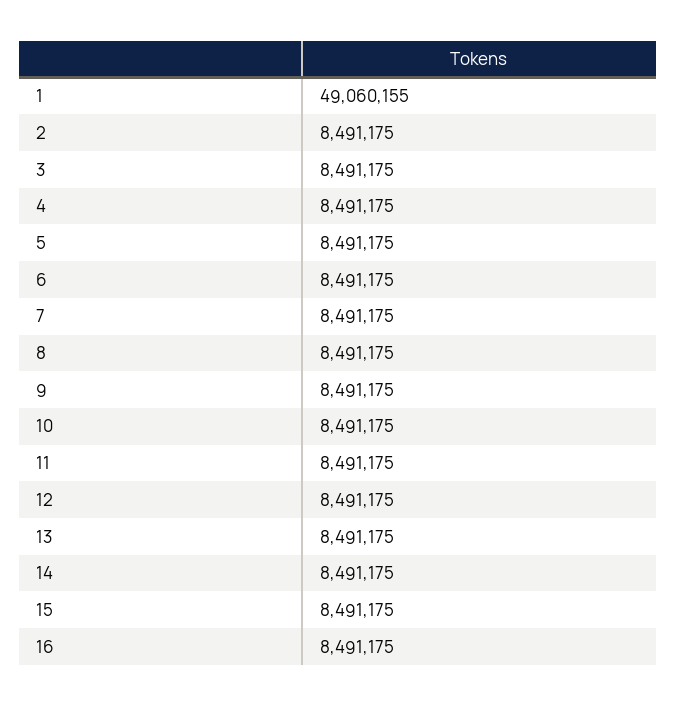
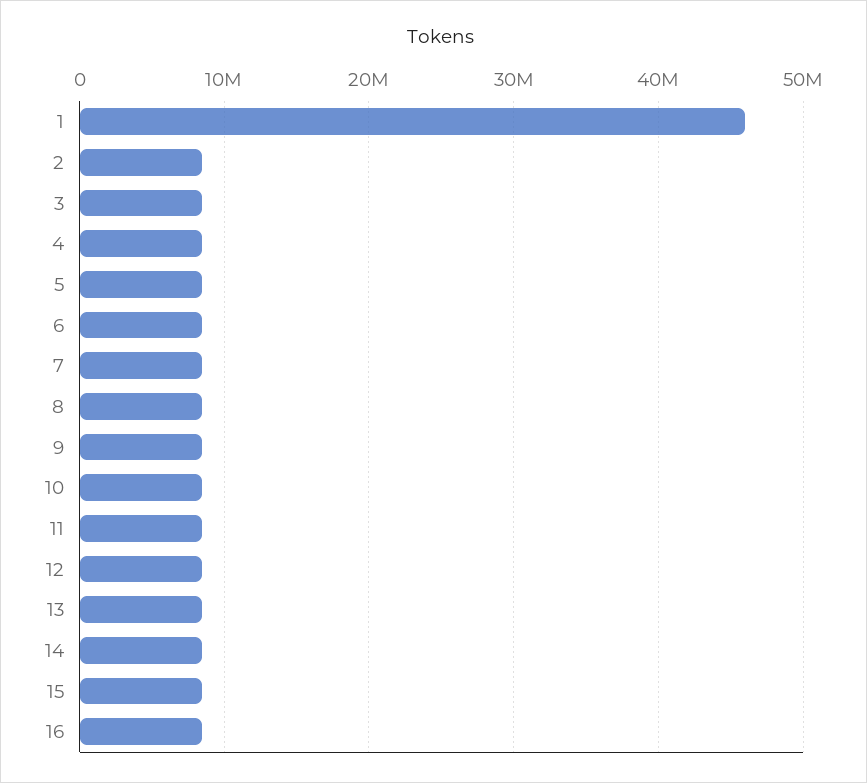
1: 49060155 -> 46000000

